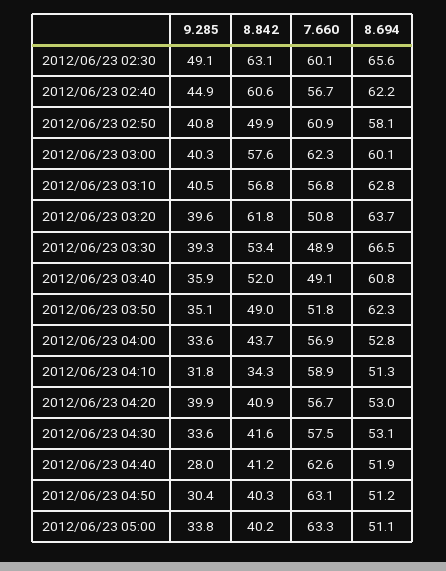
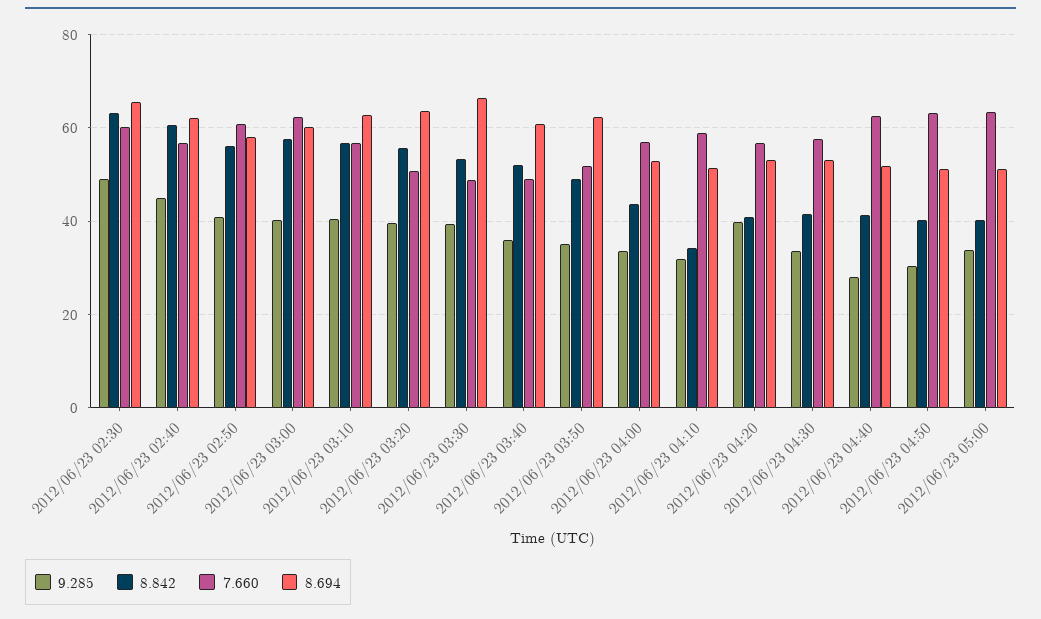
8.842, 2012/06/23 02:50: 49.9 -> 56
8.842, 2012/06/23 03:20: 61.8 -> 56

